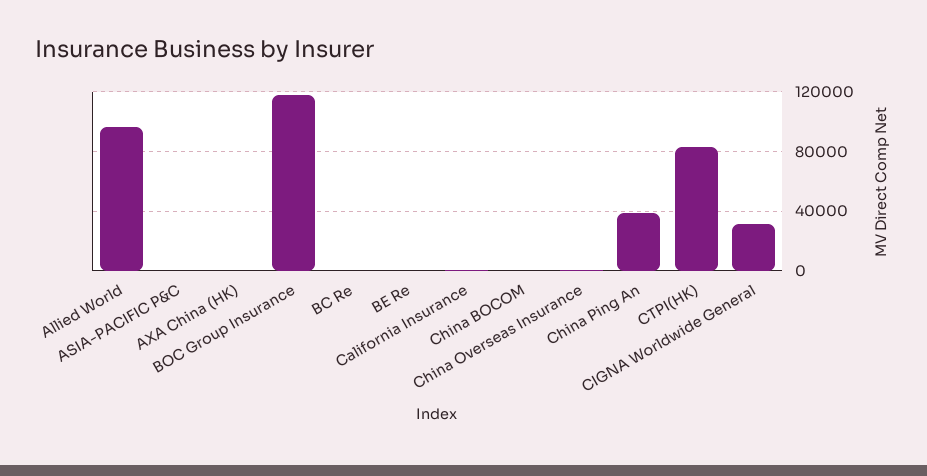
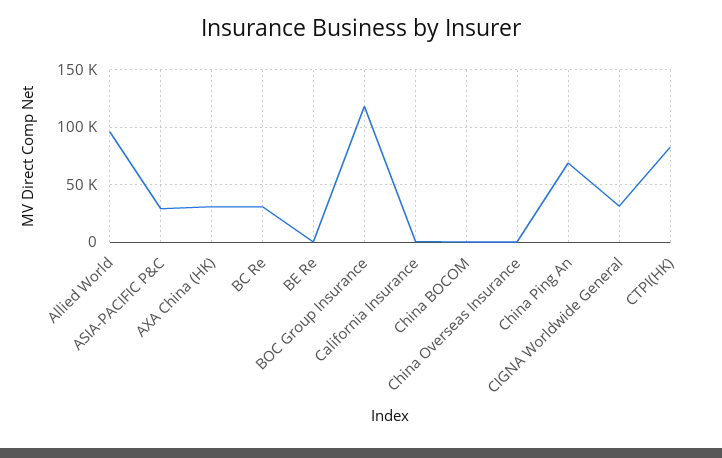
ASIA-PACIFIC P&C: 0 -> 30000
AXA China (HK): 0 -> 30000
BC Re: 0 -> 30000
China Ping An: 40000 -> 70000

